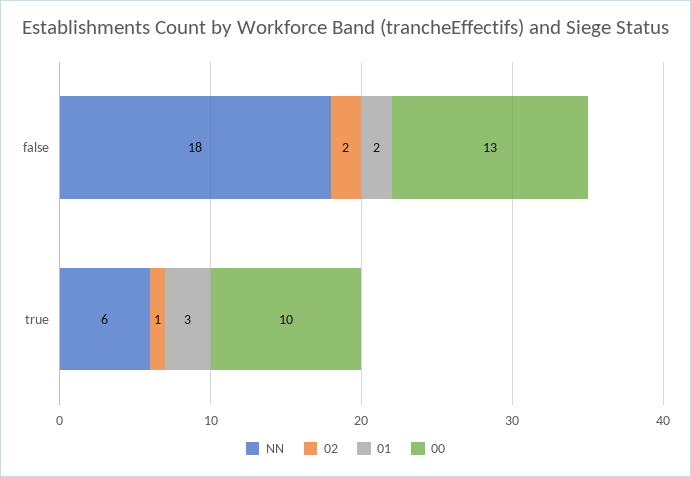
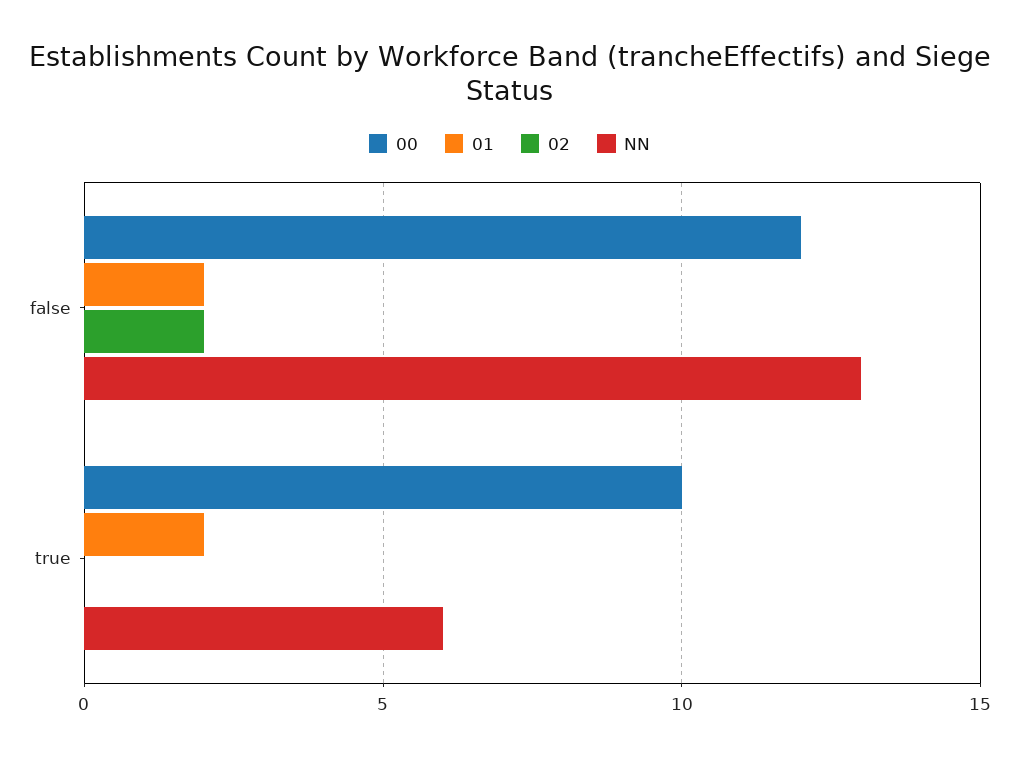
NN, false: 18 -> 13
00, false: 13 -> 12
02, true: 1 -> 0
01, true: 3 -> 2

